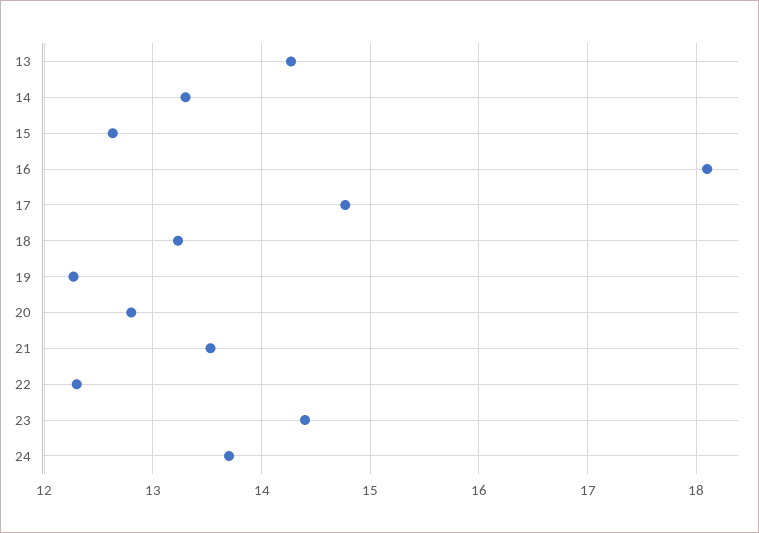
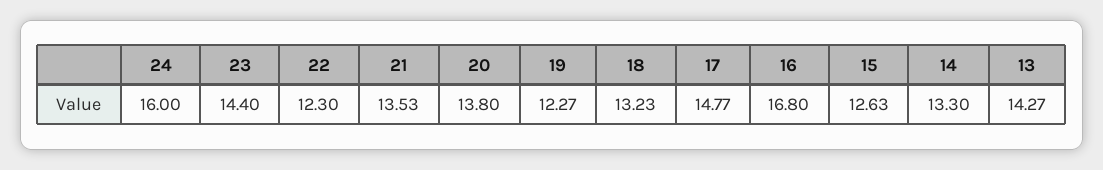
16: 18.1 -> 16.8
20: 12.8 -> 13.8
24: 13.7 -> 16

